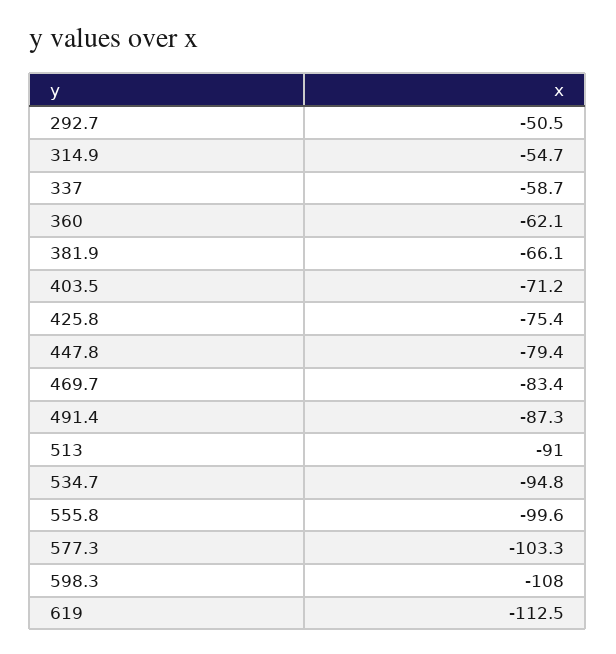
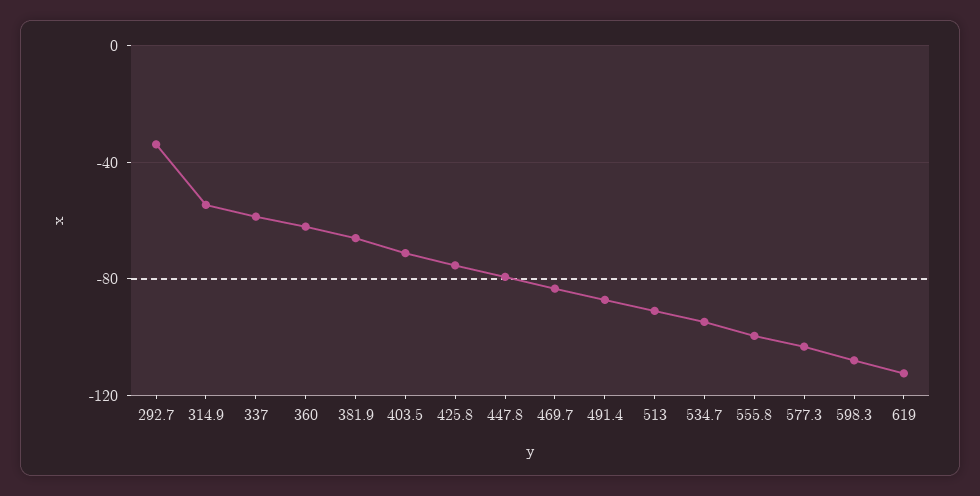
292.7: -50.5 -> -35

